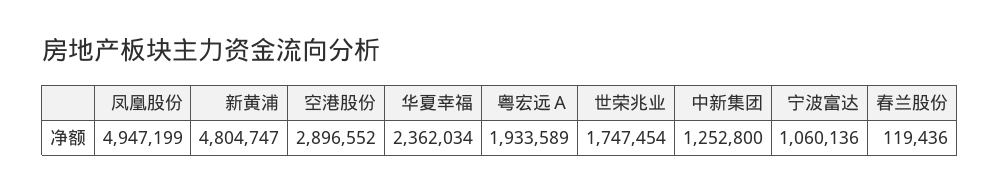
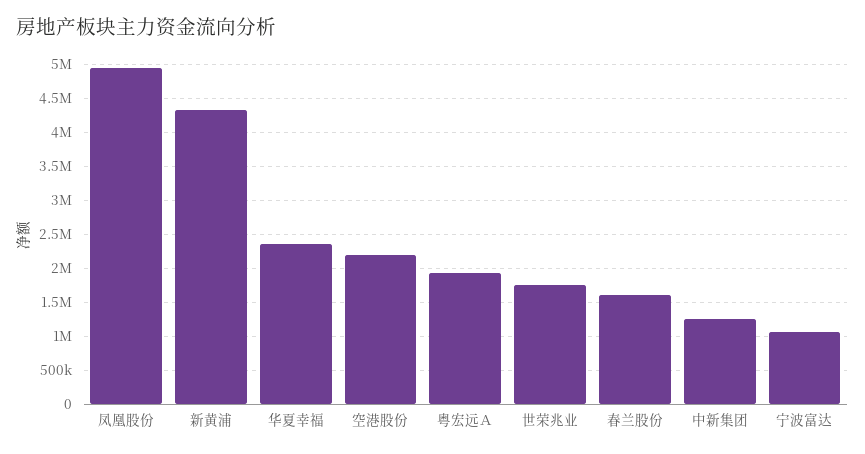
新黄浦: 4804747 -> 4300000
空港股份: 2896552 -> 2200000
春兰股份: 119436 -> 1600000

